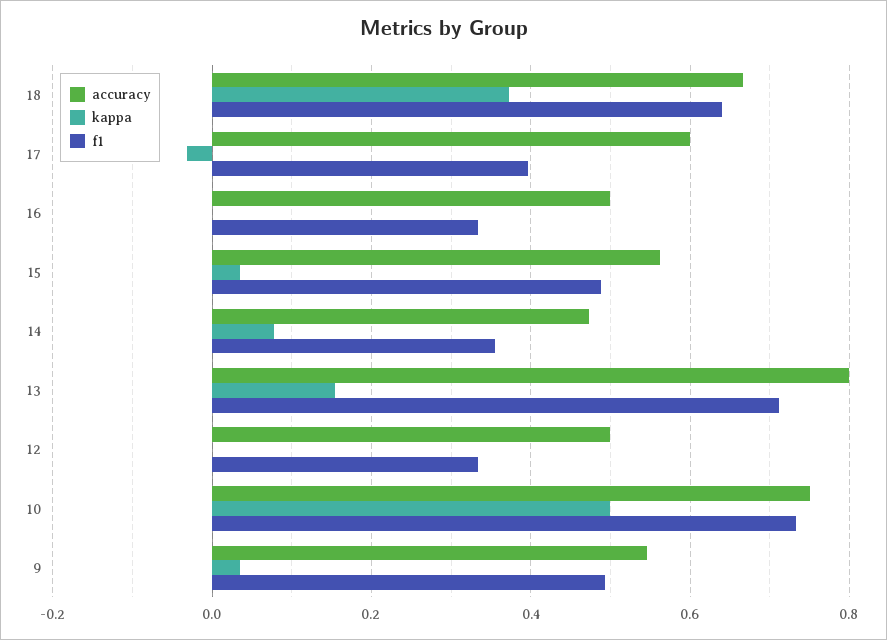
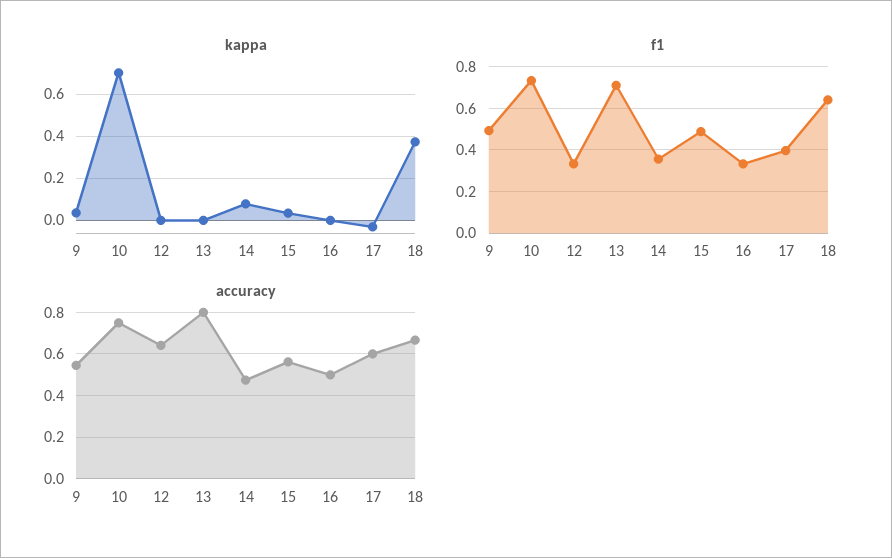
kappa, 13: 0.16 -> 0
accuracy, 12: 0.5 -> 0.65
kappa, 10: 0.5 -> 0.7

